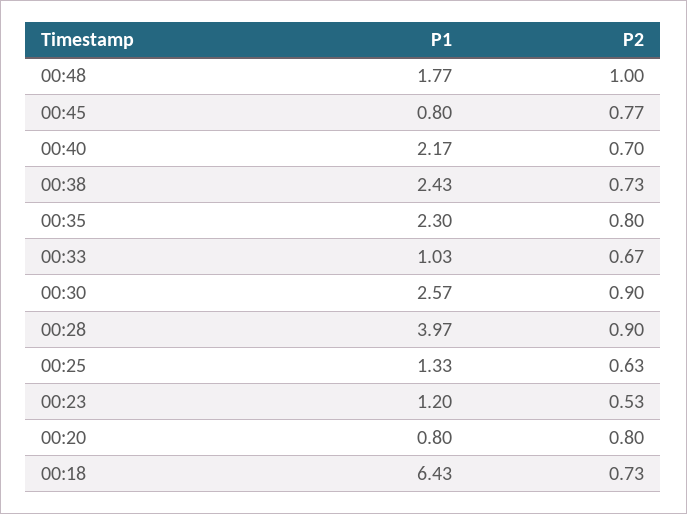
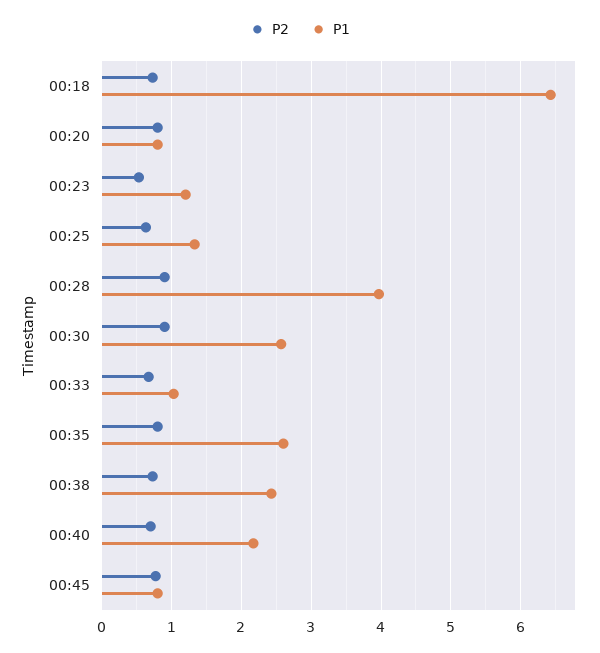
P1, 00:48: 1.77 -> none
P2, 00:48: 1 -> none
P1, 00:35: 2.3 -> 2.6

